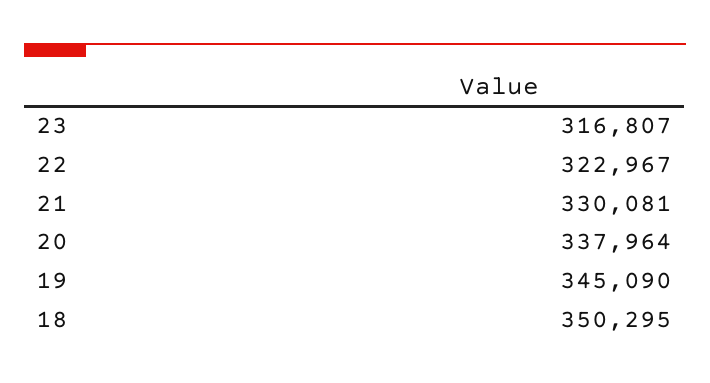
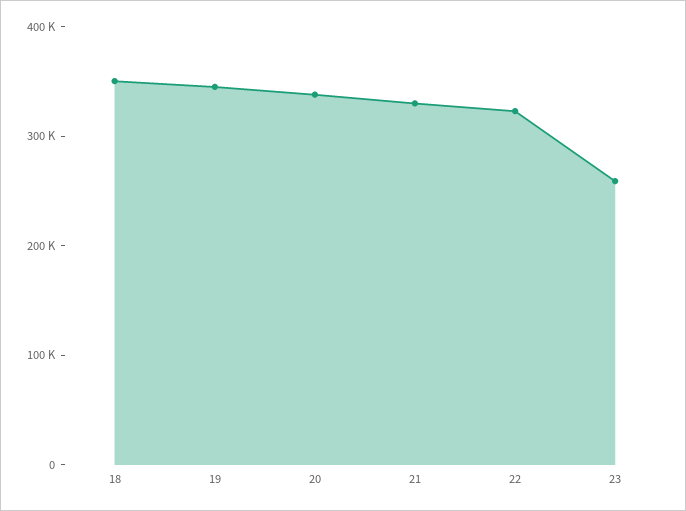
23: 316807 -> 260000

